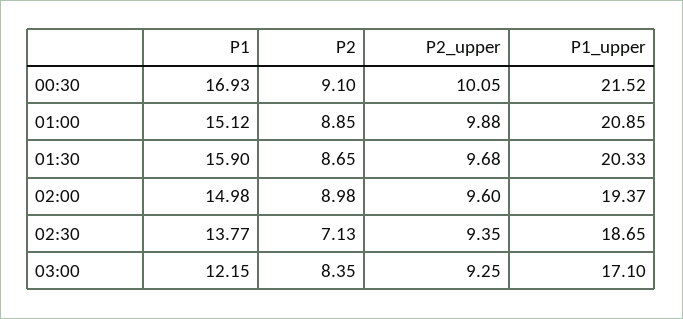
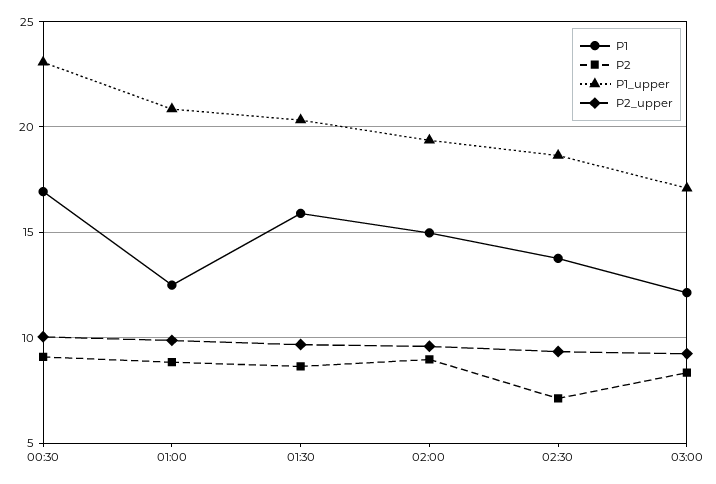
P1_upper, 00:30: 21.52 -> 23
P1, 01:00: 15.12 -> 12.5

